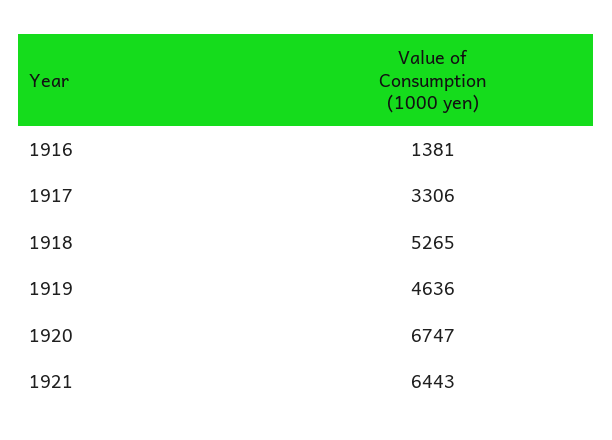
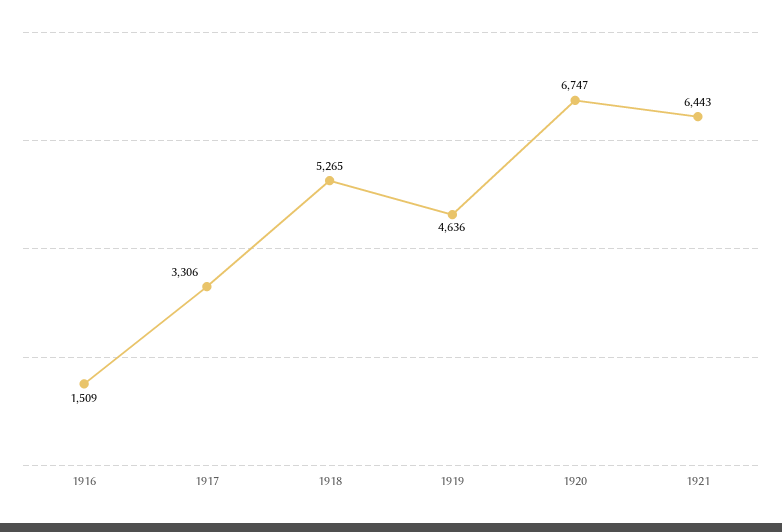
1916: 1381 -> 1509

